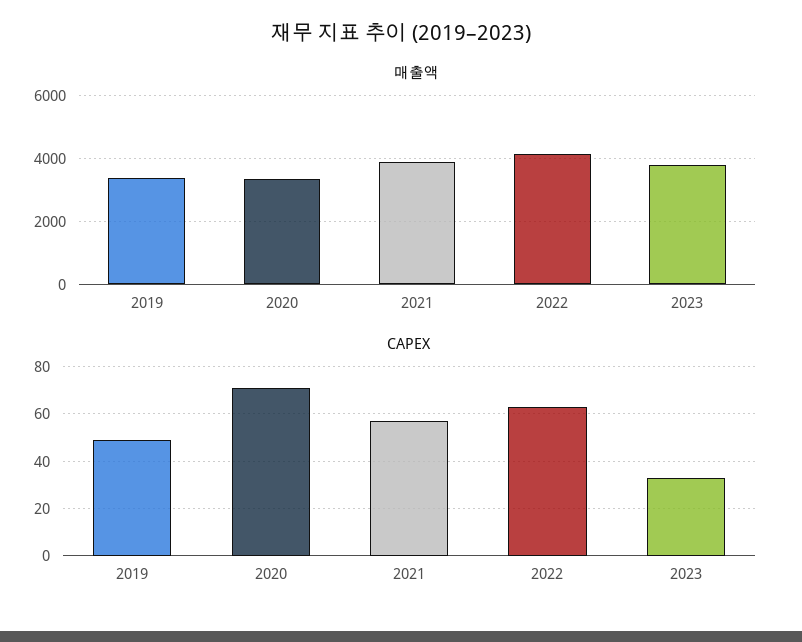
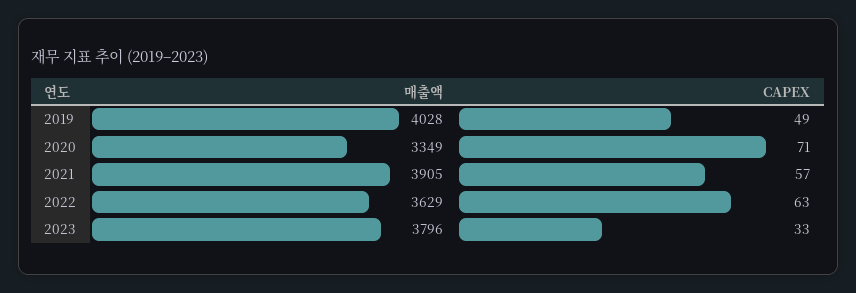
매출액, 2019: 3400 -> 4028
매출액, 2022: 4200 -> 3629

